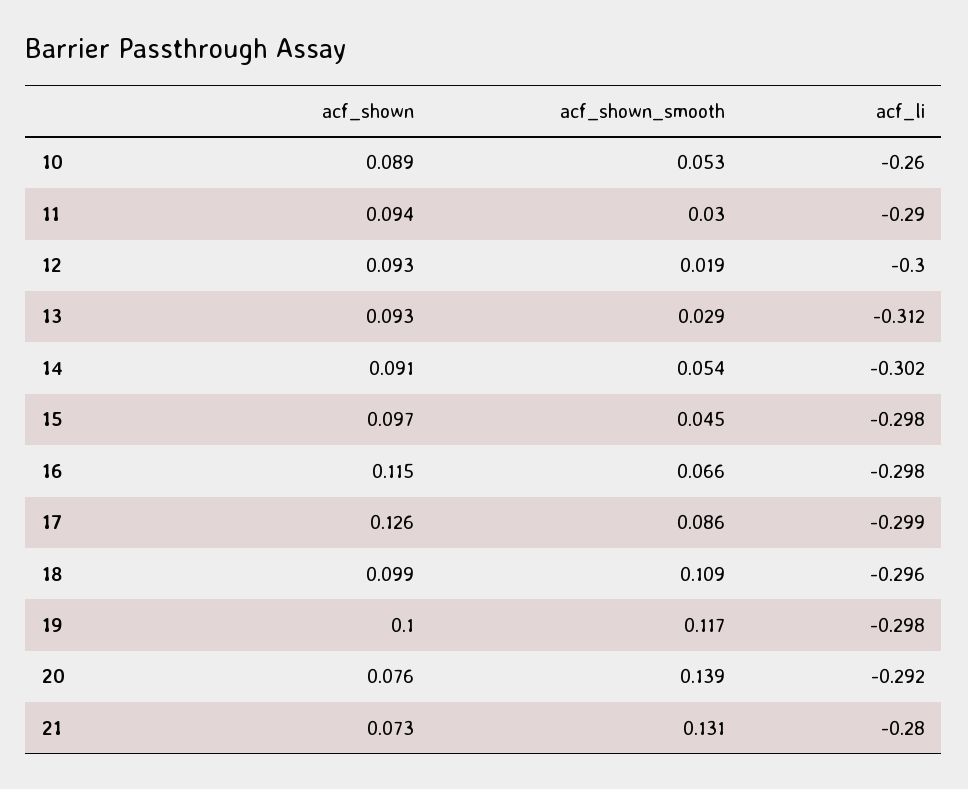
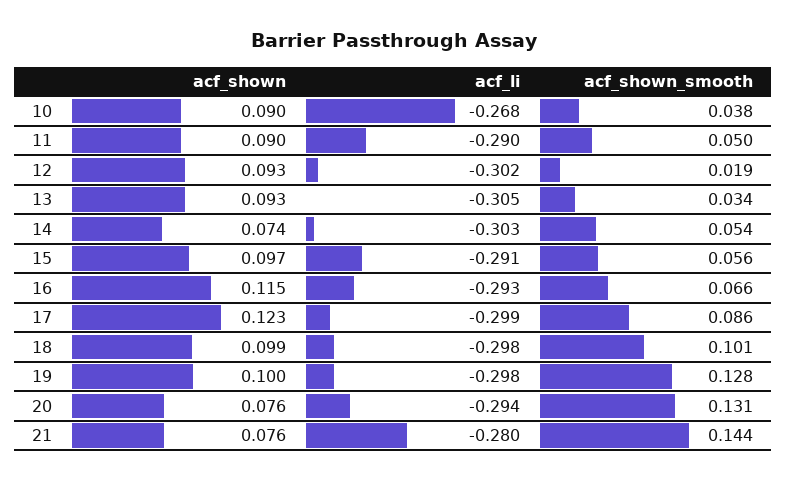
acf_shown, 10: 0.089 -> 0.09
acf_shown_smooth, 10: 0.053 -> 0.038
acf_li, 10: -0.26 -> -0.268
acf_shown, 11: 0.094 -> 0.09
acf_shown_smooth, 11: 0.03 -> 0.05
acf_li, 12: -0.3 -> -0.302
acf_shown_smooth, 13: 0.029 -> 0.034
acf_li, 13: -0.312 -> -0.305
acf_shown, 14: 0.091 -> 0.074
acf_li, 14: -0.302 -> -0.303
acf_shown_smooth, 15: 0.045 -> 0.056
acf_li, 15: -0.298 -> -0.291
acf_li, 16: -0.298 -> -0.293
acf_shown, 17: 0.126 -> 0.123
acf_shown_smooth, 18: 0.109 -> 0.101
acf_li, 18: -0.296 -> -0.298
acf_shown_smooth, 19: 0.117 -> 0.128
acf_shown_smooth, 20: 0.139 -> 0.131
acf_li, 20: -0.292 -> -0.294
acf_shown, 21: 0.073 -> 0.076
acf_shown_smooth, 21: 0.131 -> 0.144

